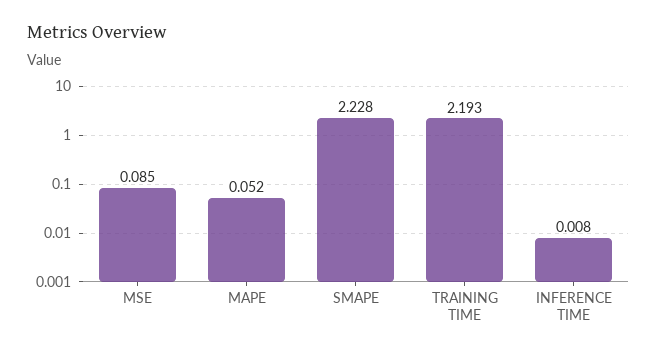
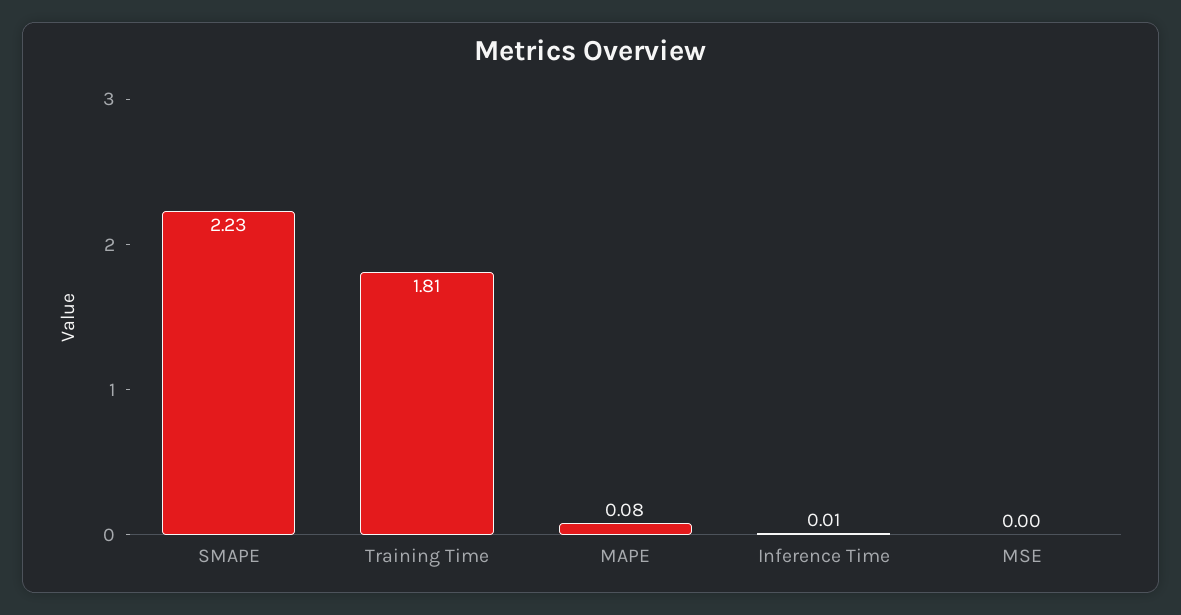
MSE: 0.085 -> 0
MAPE: 0.052 -> 0.08
TRAINING TIME: 2.193 -> 1.81

